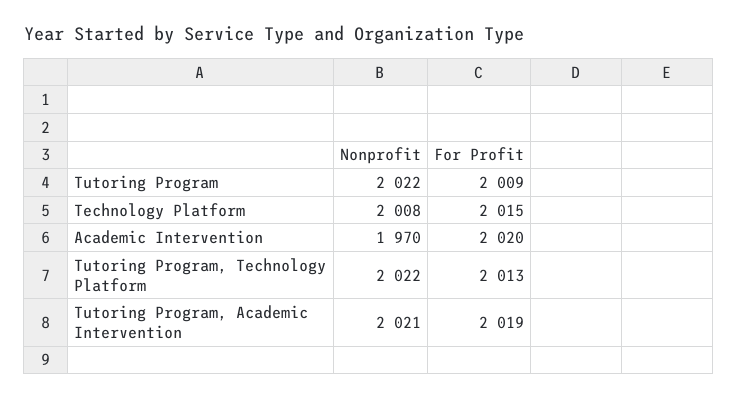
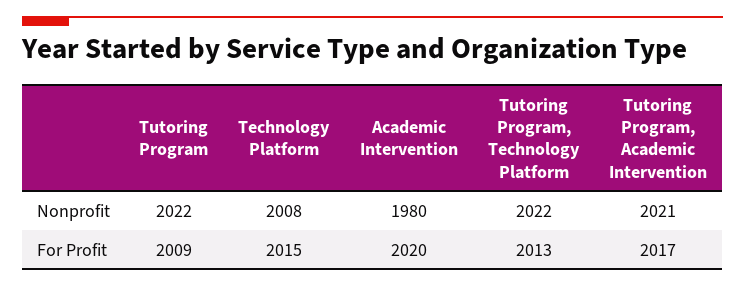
Nonprofit, Academic Intervention: 1970 -> 1980
For Profit, Tutoring Program, Academic Intervention: 2019 -> 2017

